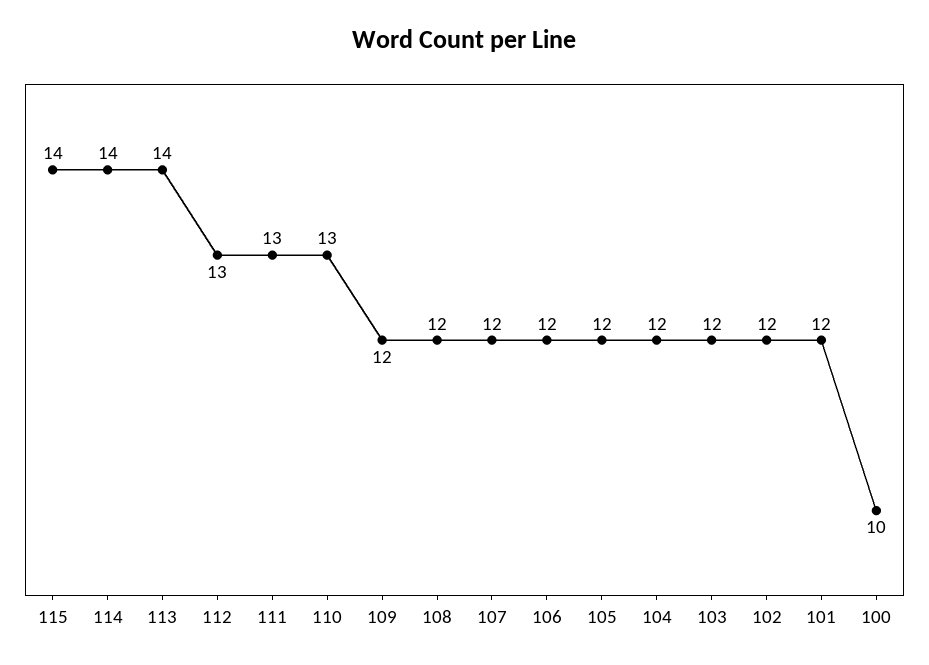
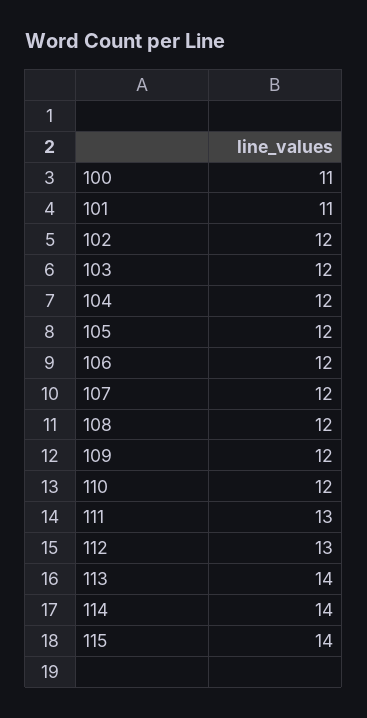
110: 13 -> 12
101: 12 -> 11
100: 10 -> 11

